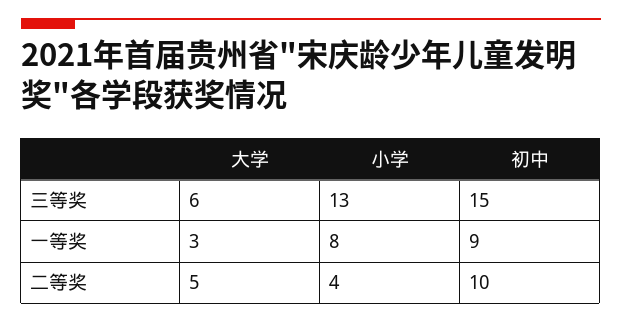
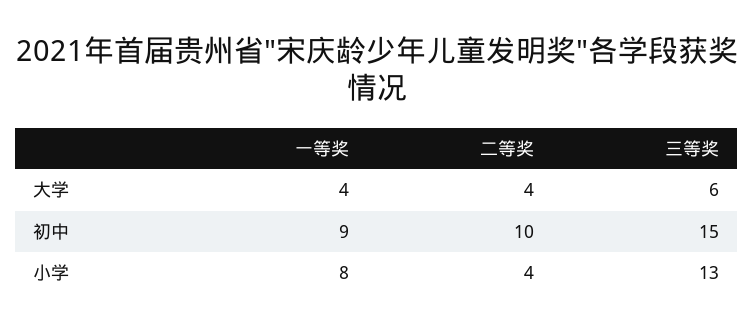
大学, 一等奖: 3 -> 4
大学, 二等奖: 5 -> 4

